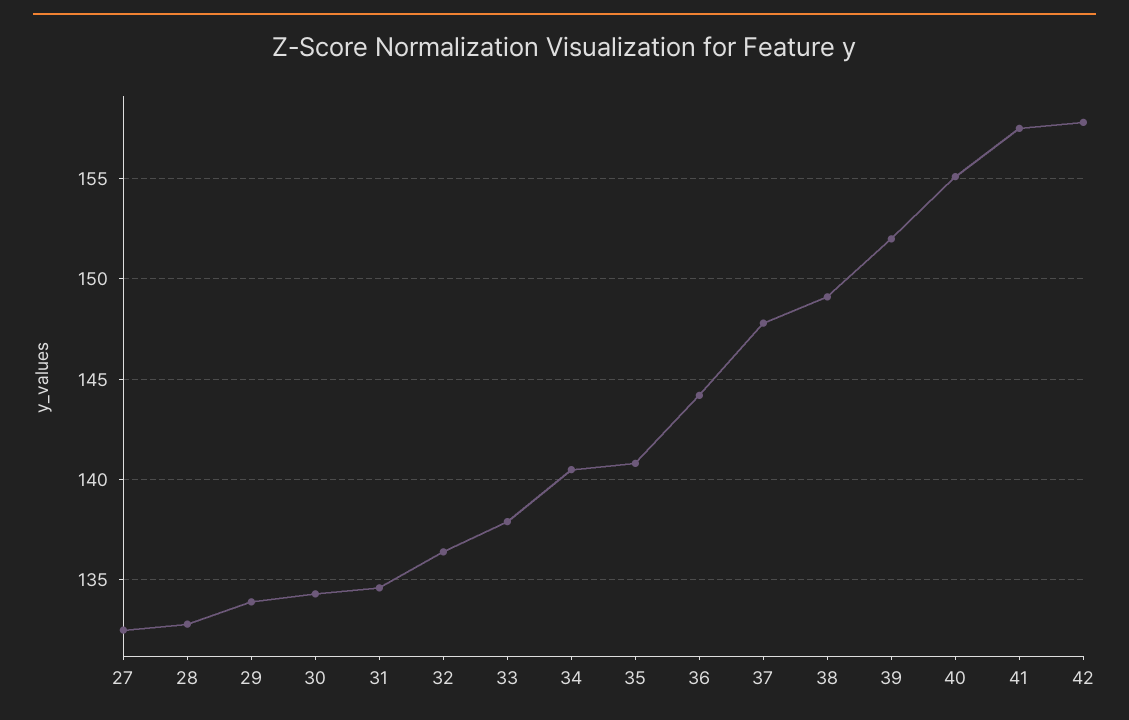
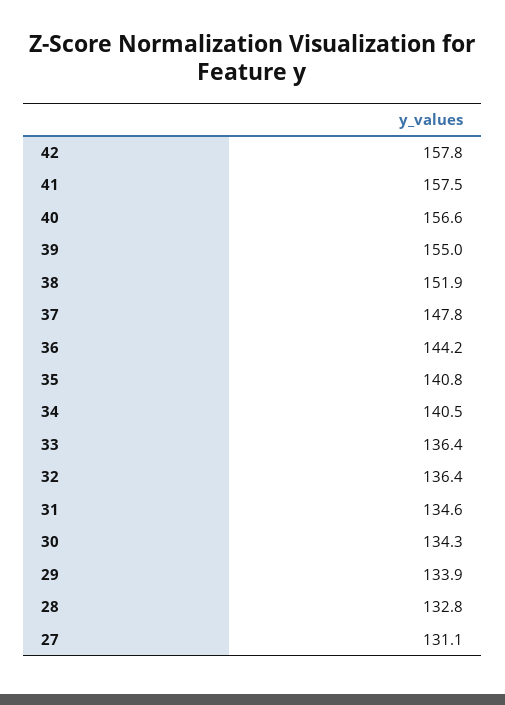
27: 132.5 -> 131.1
33: 138 -> 136.4
38: 149 -> 151.9
39: 152 -> 155
40: 155 -> 156.6

